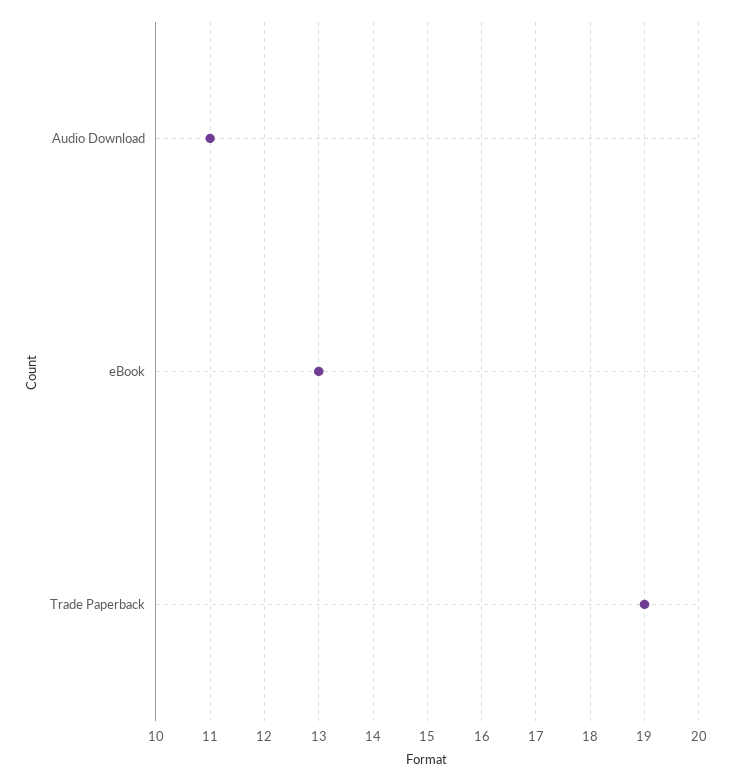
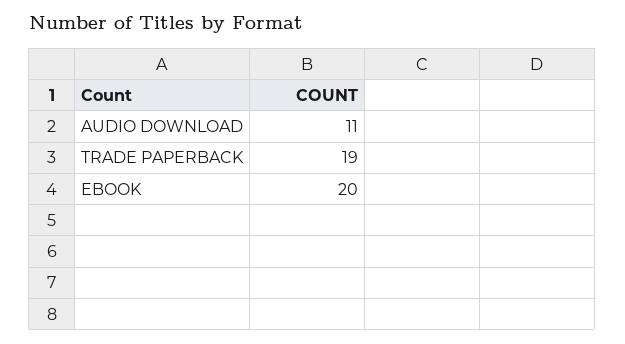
eBook: 13 -> 20

